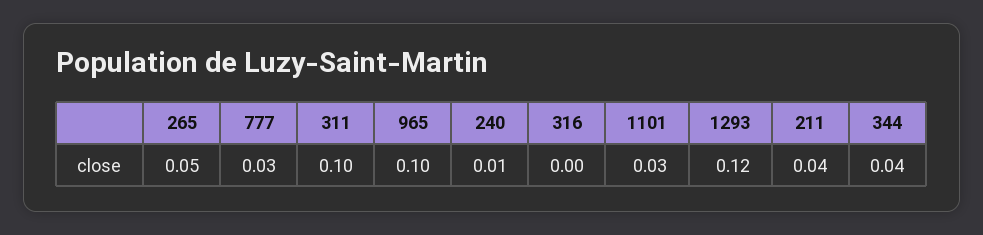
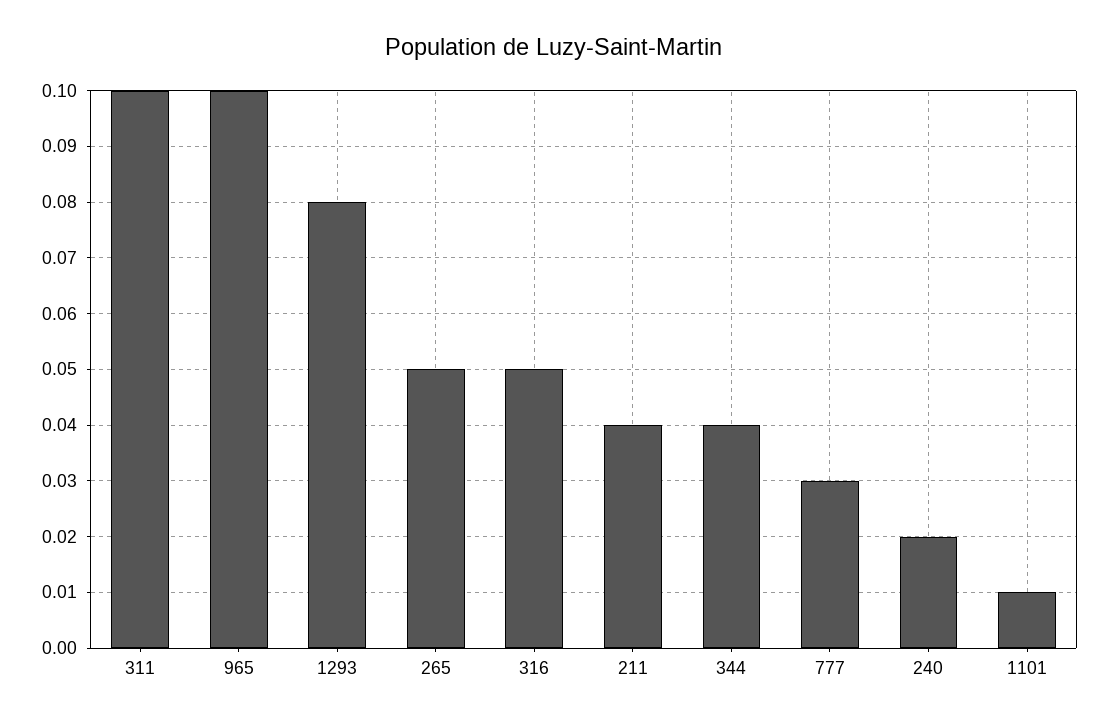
240: 0.01 -> 0.02
316: 0 -> 0.05
1101: 0.03 -> 0.01
1293: 0.12 -> 0.08

